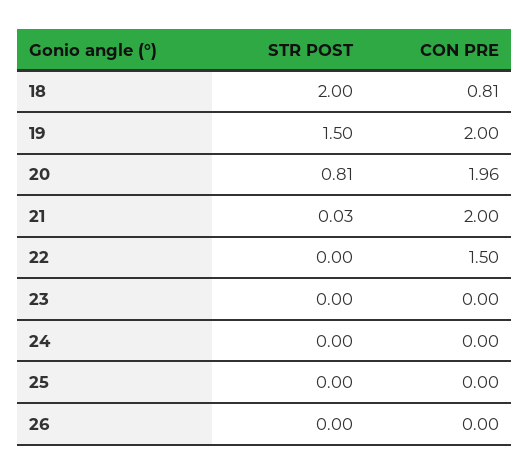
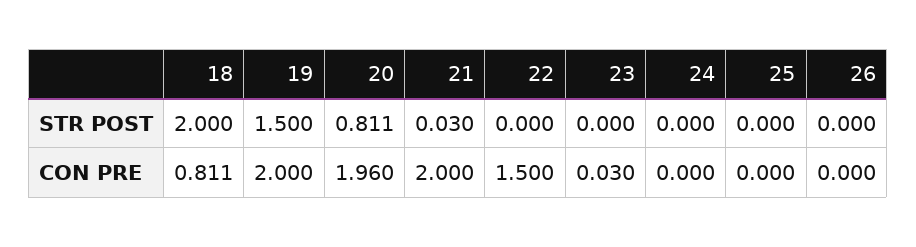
CON PRE, 23: 0 -> 0.03

